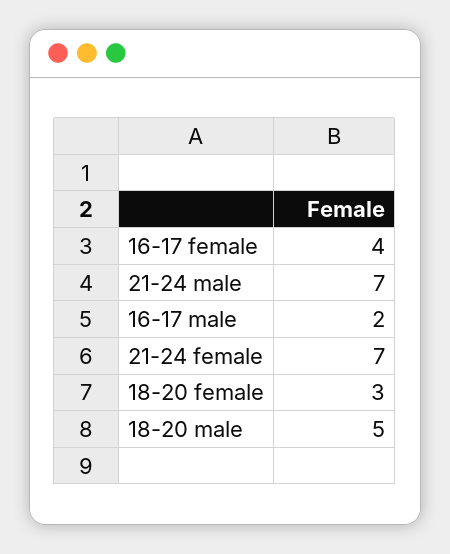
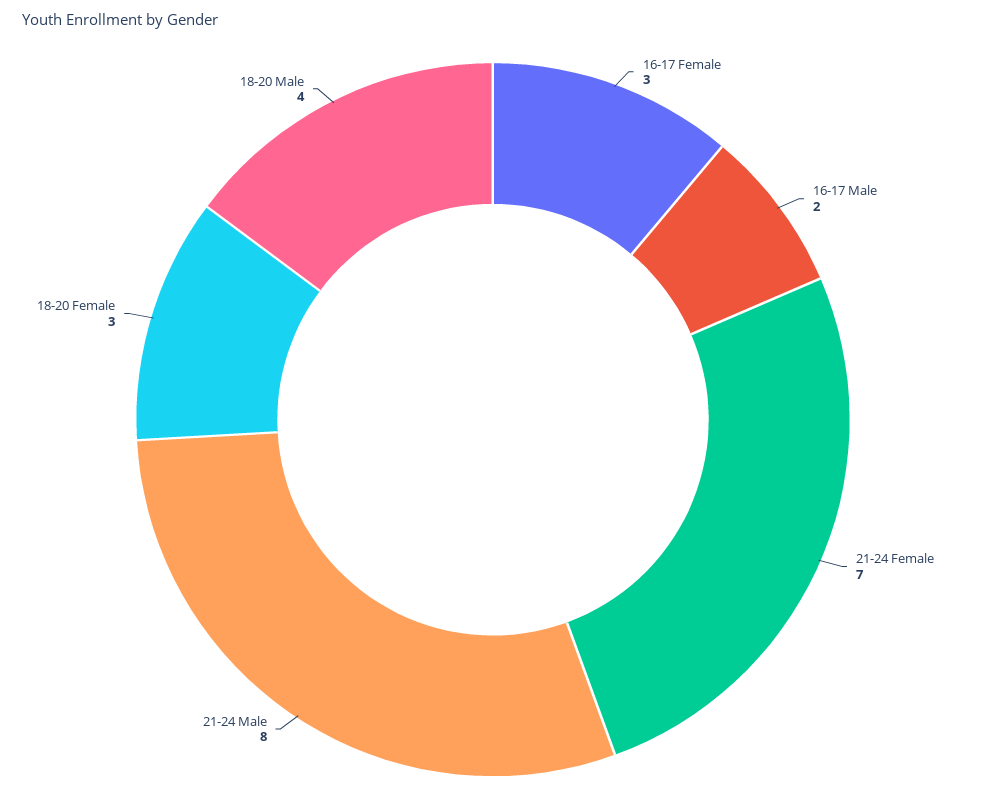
16-17 female: 4 -> 3
21-24 male: 7 -> 8
18-20 male: 5 -> 4

